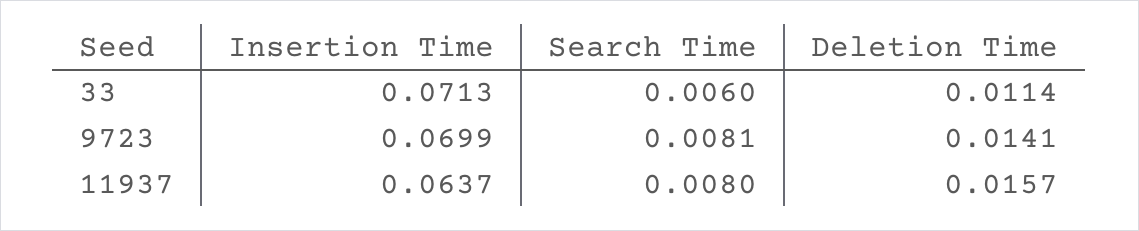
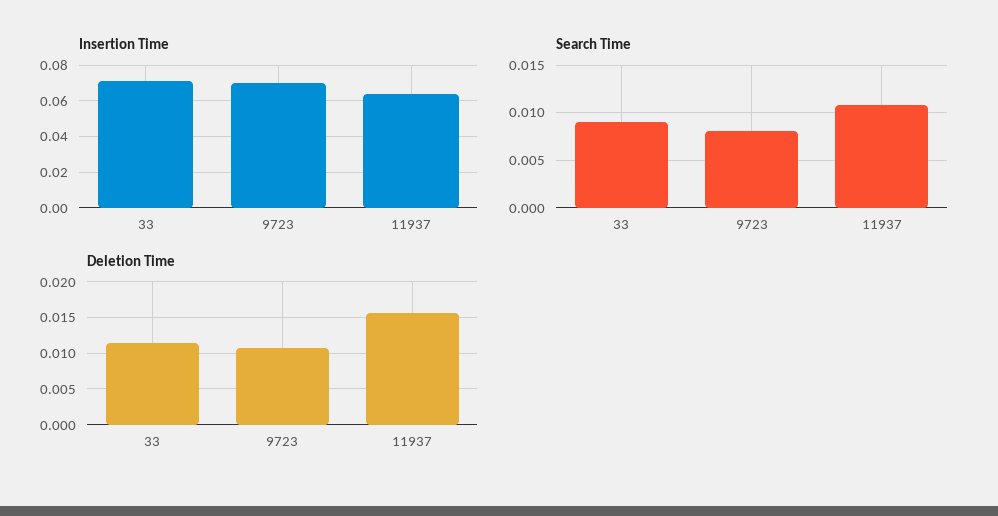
Search Time, 33: 0.006 -> 0.009
Deletion Time, 9723: 0.0141 -> 0.011
Search Time, 11937: 0.008 -> 0.011

